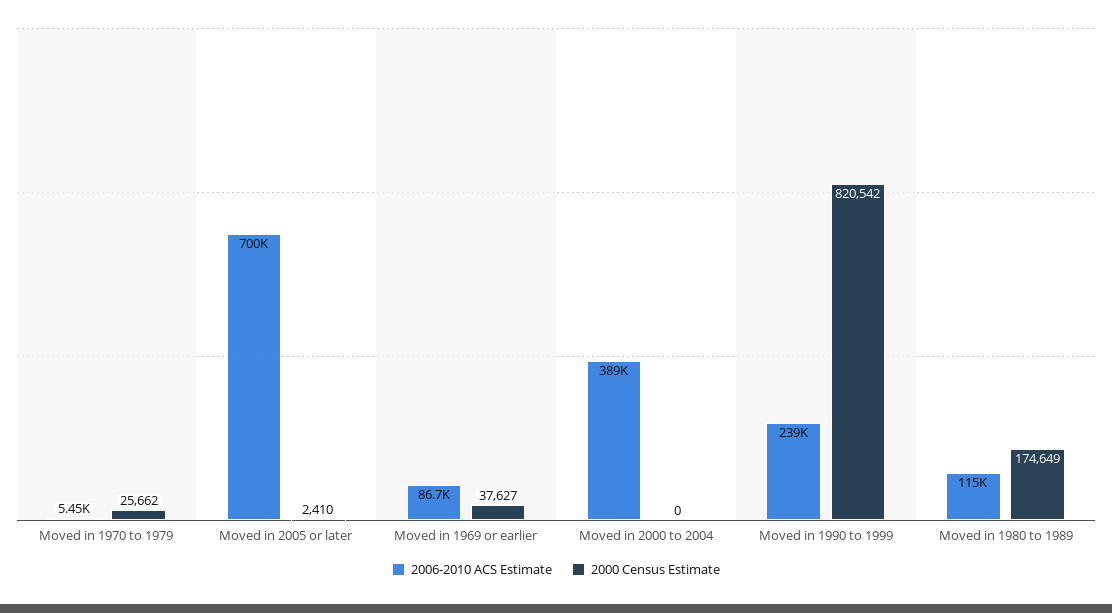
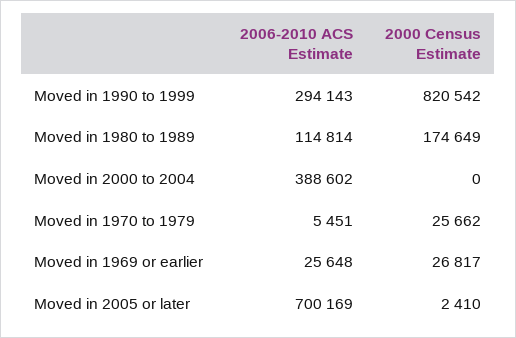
2006-2010 ACS Estimate, Moved in 1969 or earlier: 86700 -> 25648
2000 Census Estimate, Moved in 1969 or earlier: 37627 -> 26817
2006-2010 ACS Estimate, Moved in 1990 to 1999: 239000 -> 294143

